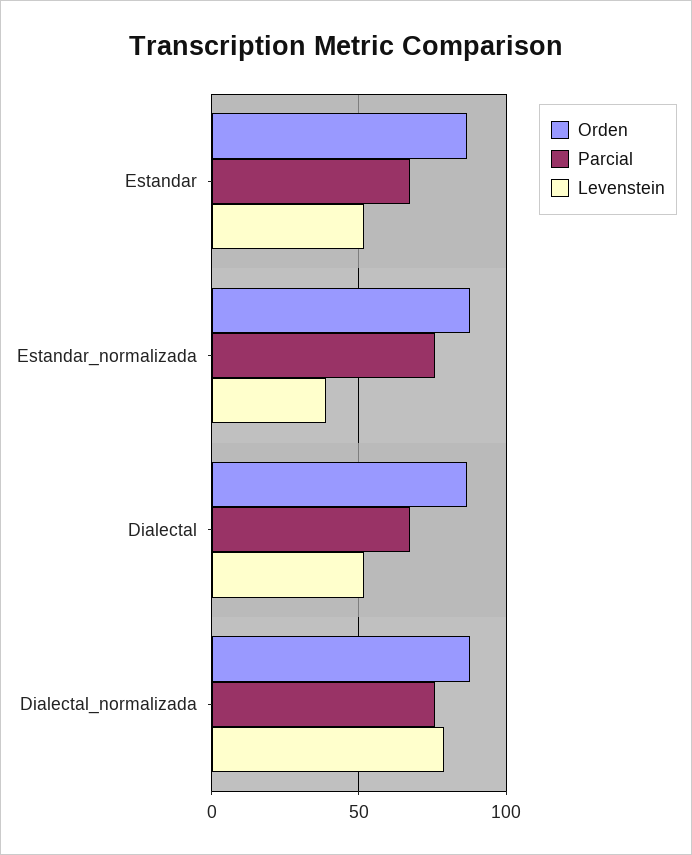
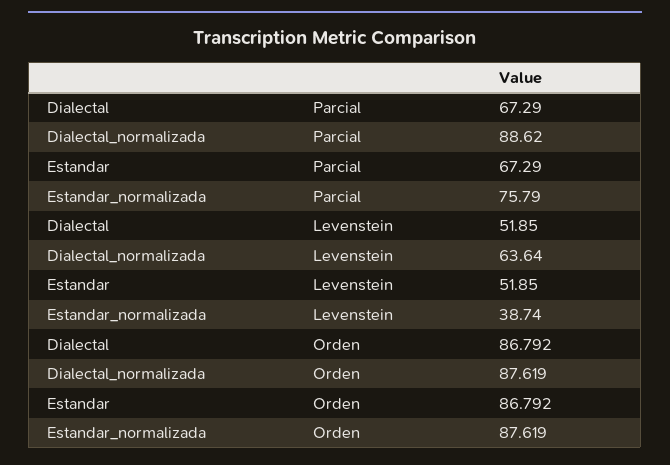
Parcial, Dialectal_normalizada: 75 -> 88.62
Levenstein, Dialectal_normalizada: 80 -> 63.64

